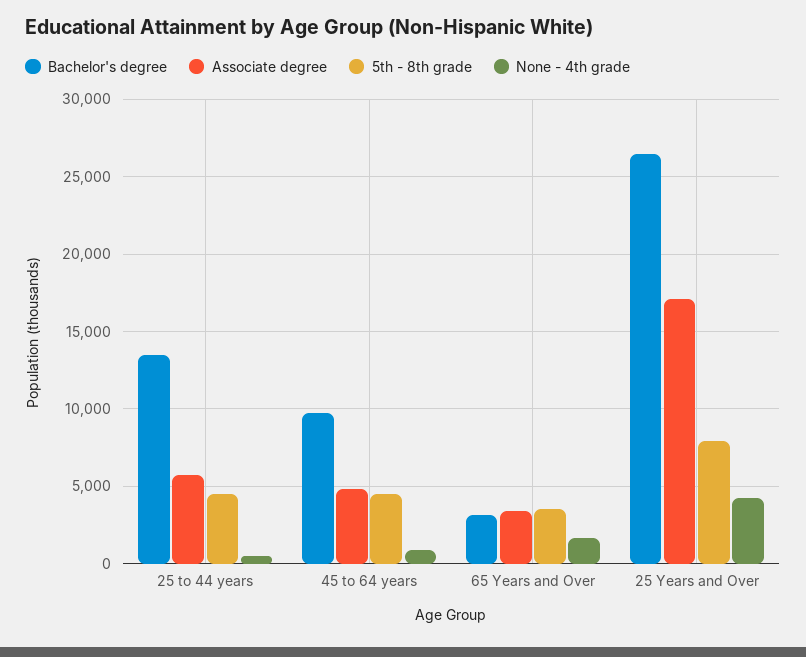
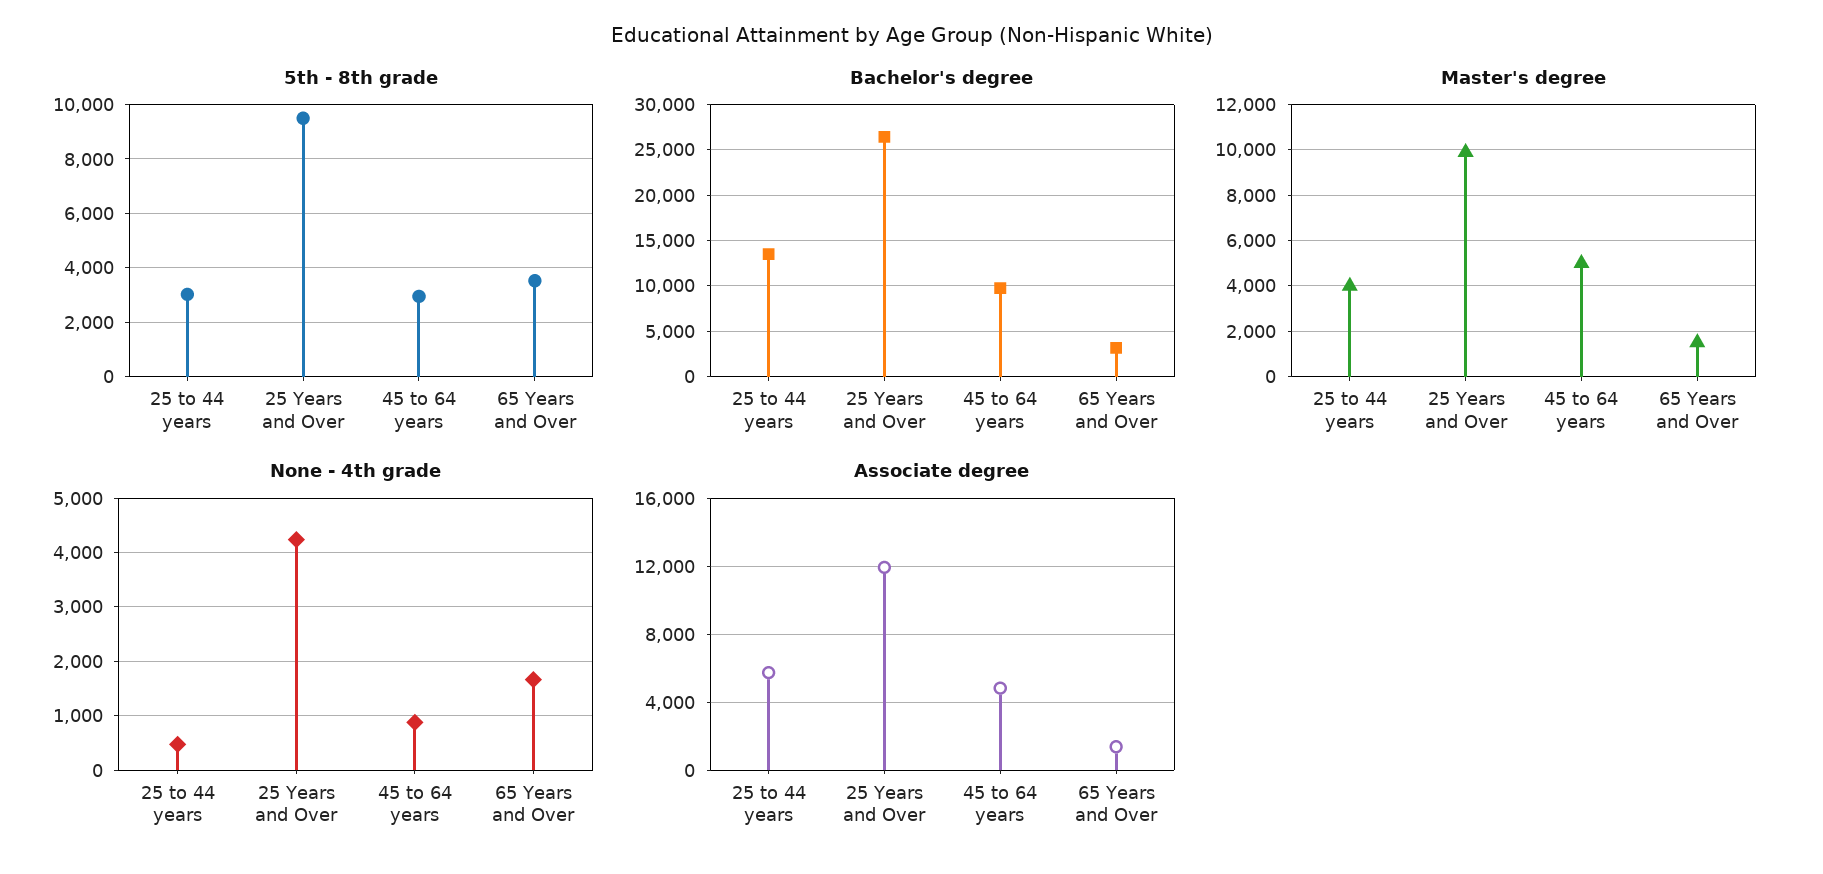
5th - 8th grade, 25 to 44 years: 4500 -> 3000
5th - 8th grade, 45 to 64 years: 4500 -> 3000
Associate degree, 65 Years and Over: 3500 -> 1500
Associate degree, 25 Years and Over: 17000 -> 12000
5th - 8th grade, 25 Years and Over: 8000 -> 9500
Master's degree, 25 to 44 years: none -> 4000
Master's degree, 25 Years and Over: none -> 10000
Master's degree, 45 to 64 years: none -> 5000
Master's degree, 65 Years and Over: none -> 1500

